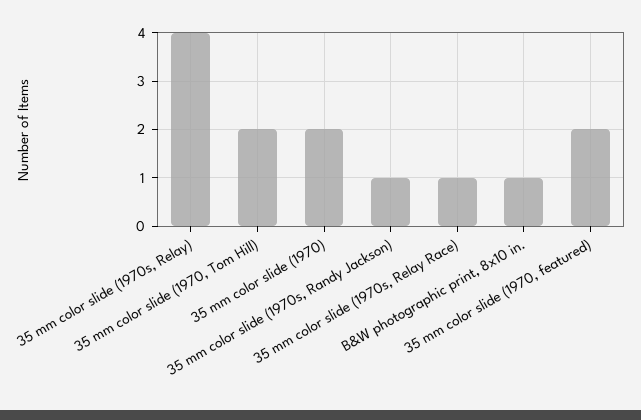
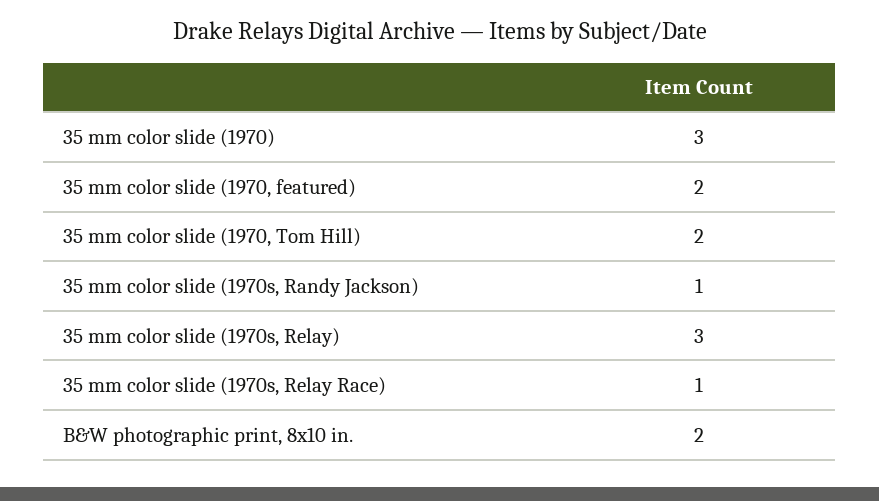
35 mm color slide (1970s, Relay): 4 -> 3
35 mm color slide (1970): 2 -> 3
B&W photographic print, 8x10 in.: 1 -> 2

